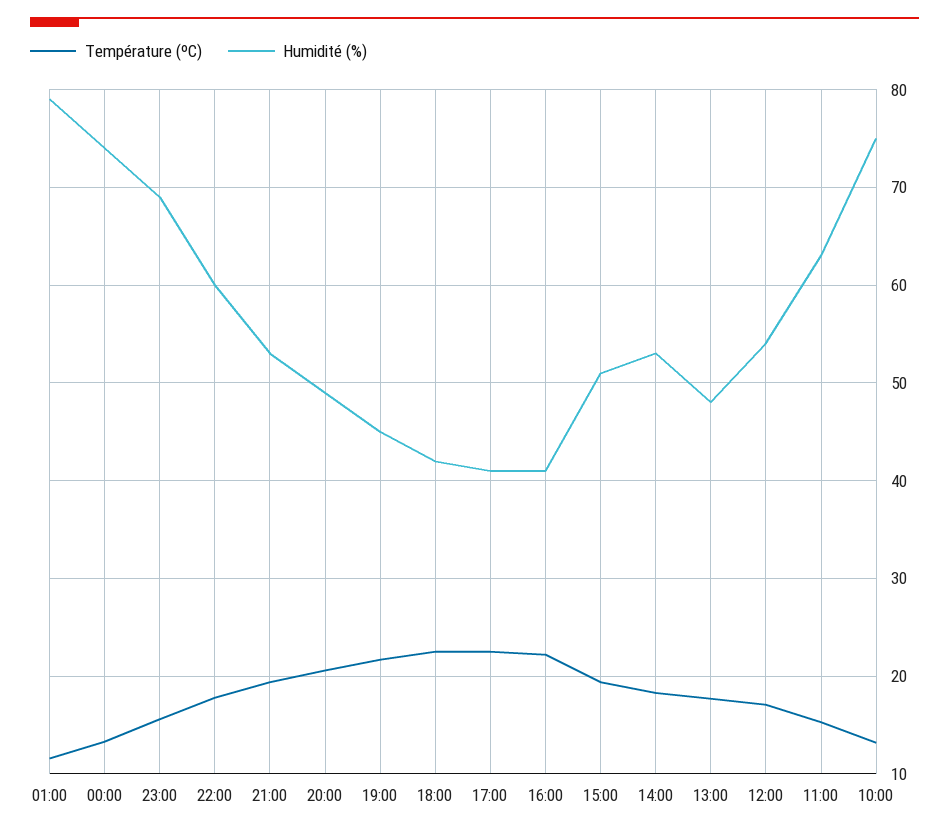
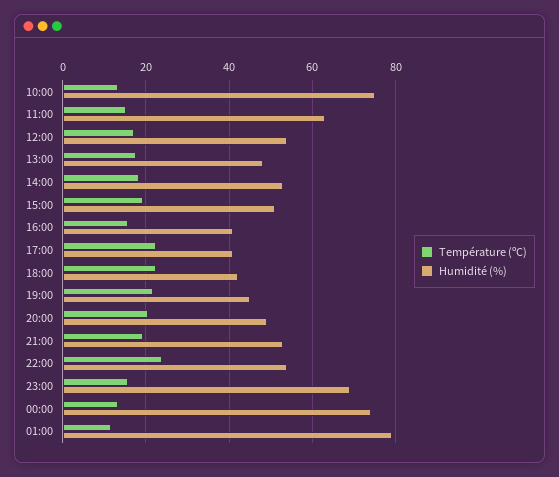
Température (ºC), 22:00: 18 -> 24
Humidité (%), 22:00: 60 -> 54
Température (ºC), 16:00: 22 -> 16

